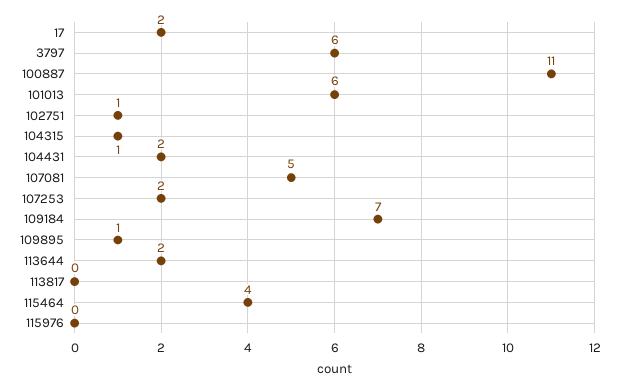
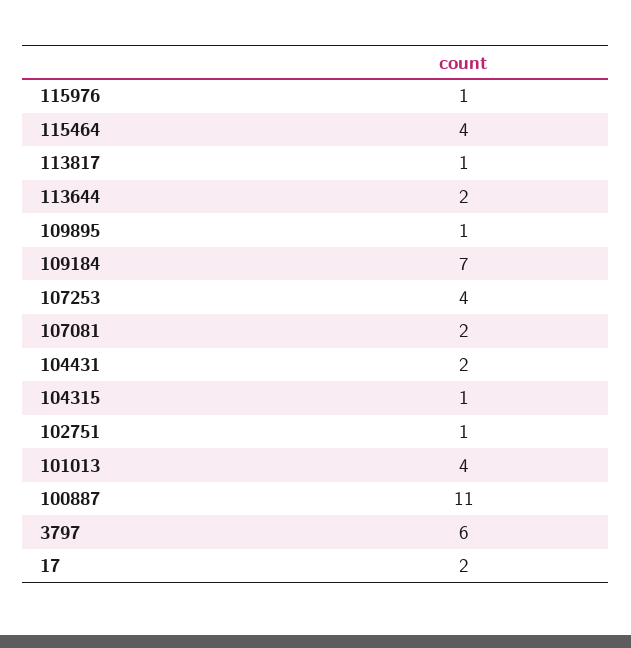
101013: 6 -> 4
107081: 5 -> 2
107253: 2 -> 4
113817: 0 -> 1
115976: 0 -> 1

